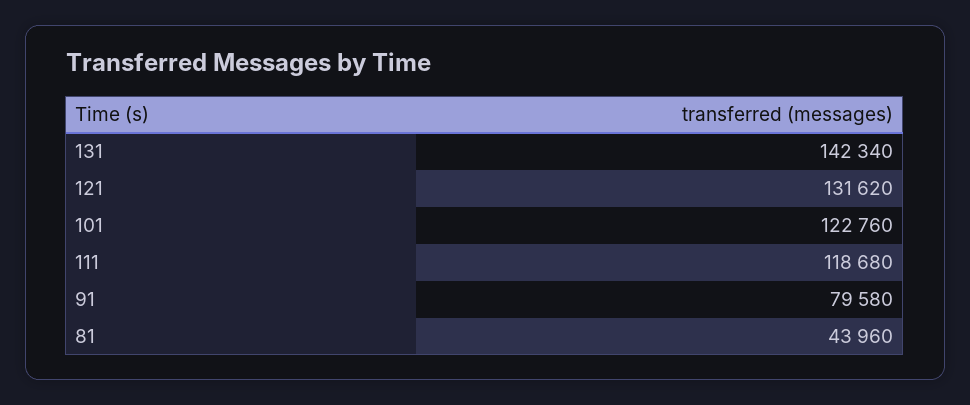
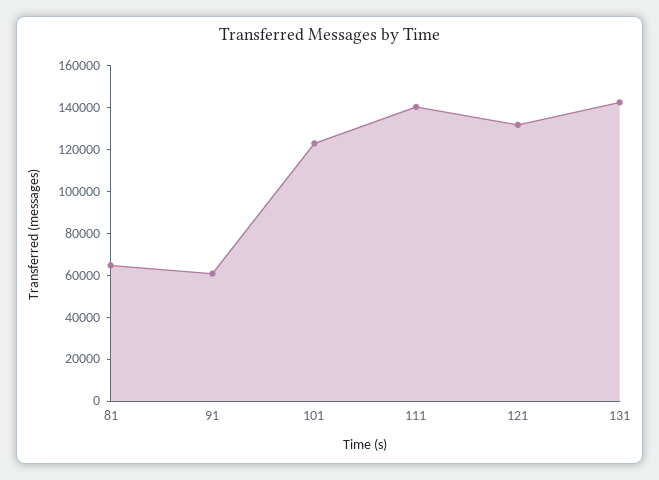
111: 118680 -> 140000
91: 79580 -> 60000
81: 43960 -> 65000

